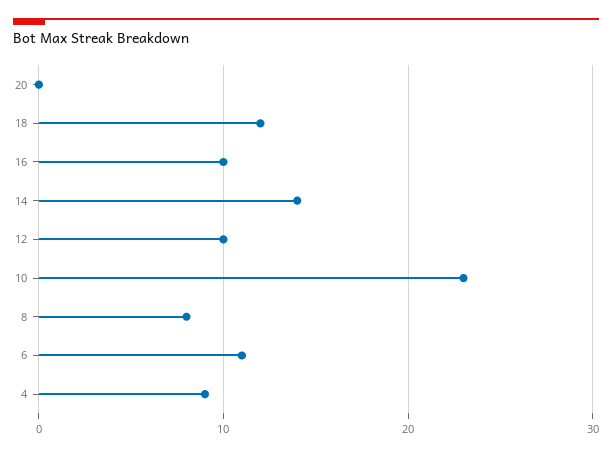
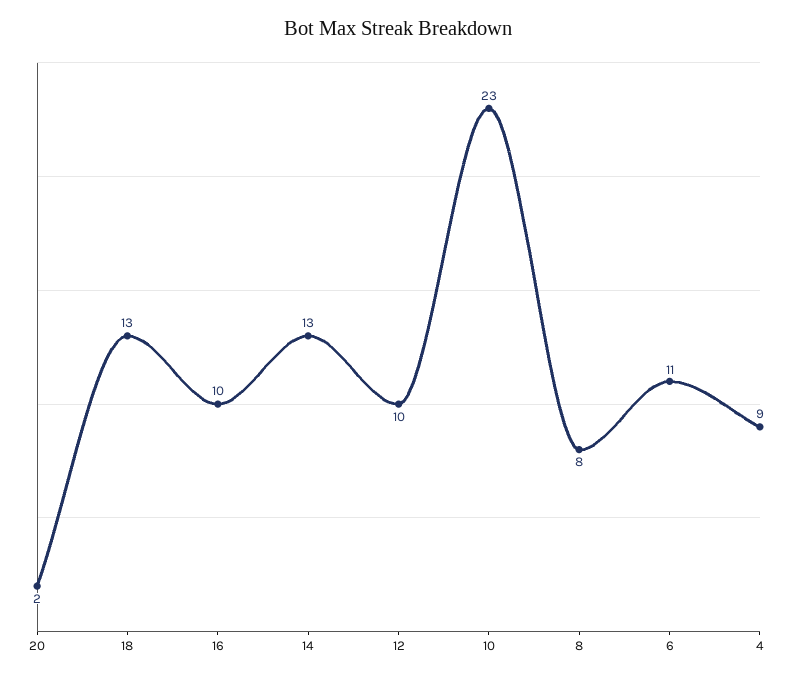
20: 0 -> 2
18: 12 -> 13
14: 14 -> 13

